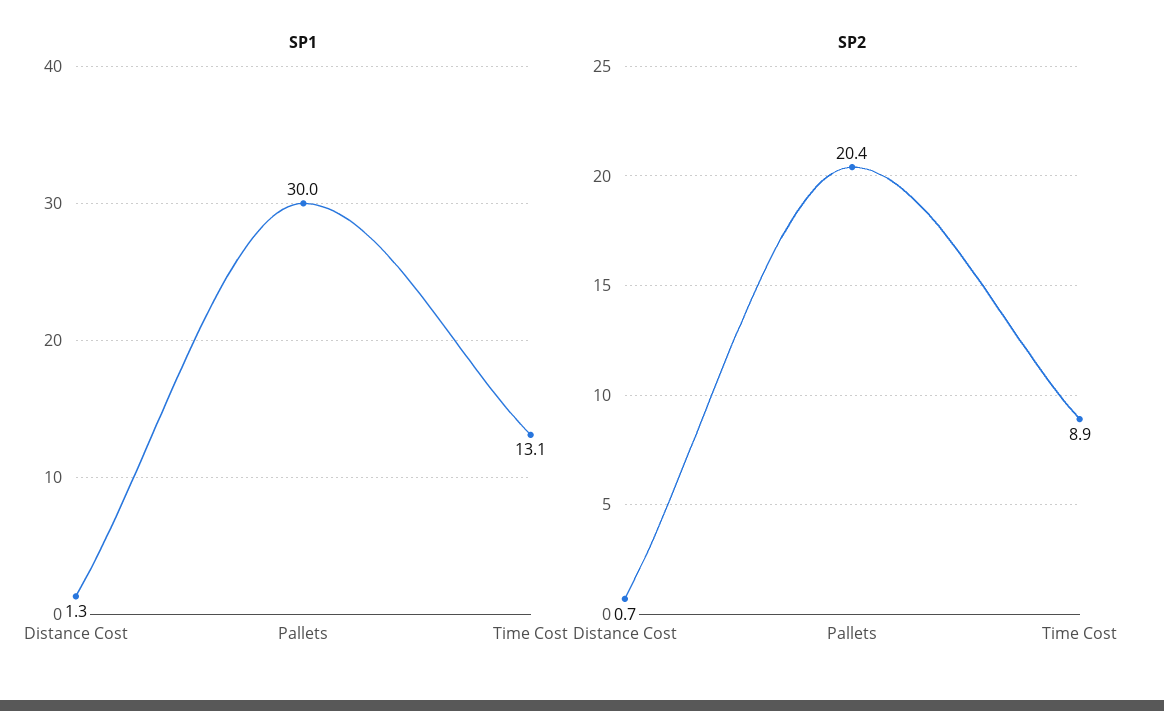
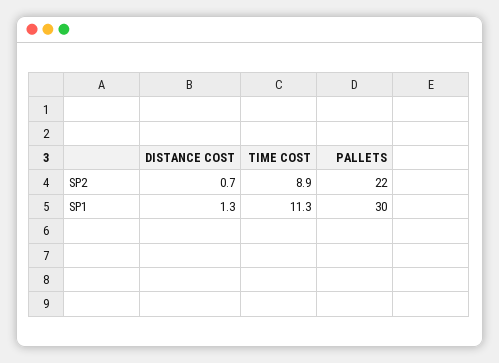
SP1, Time Cost: 13.1 -> 11.3
SP2, Pallets: 20.4 -> 22

